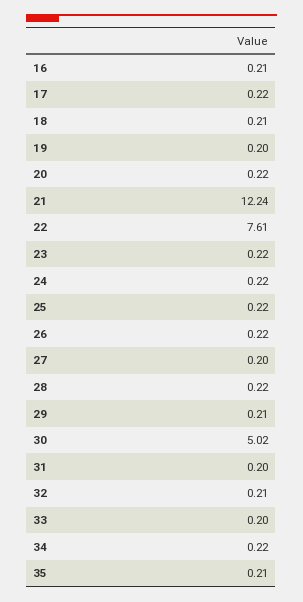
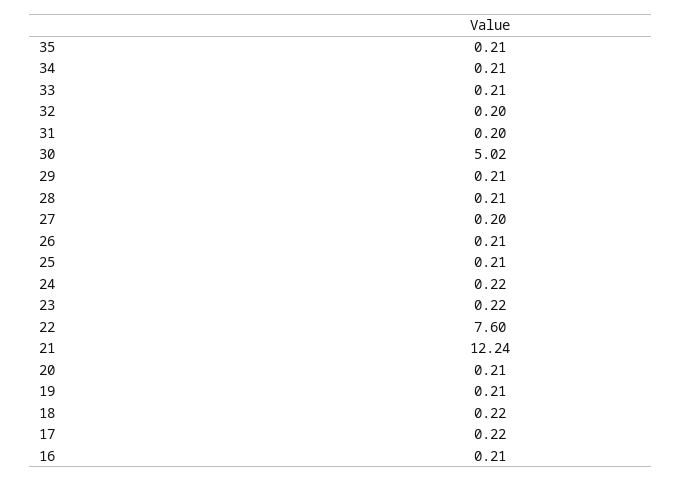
18: 0.21 -> 0.22
19: 0.2 -> 0.21
20: 0.22 -> 0.21
22: 7.61 -> 7.6
25: 0.22 -> 0.21
26: 0.22 -> 0.21
28: 0.22 -> 0.21
32: 0.21 -> 0.2
33: 0.2 -> 0.21
34: 0.22 -> 0.21

